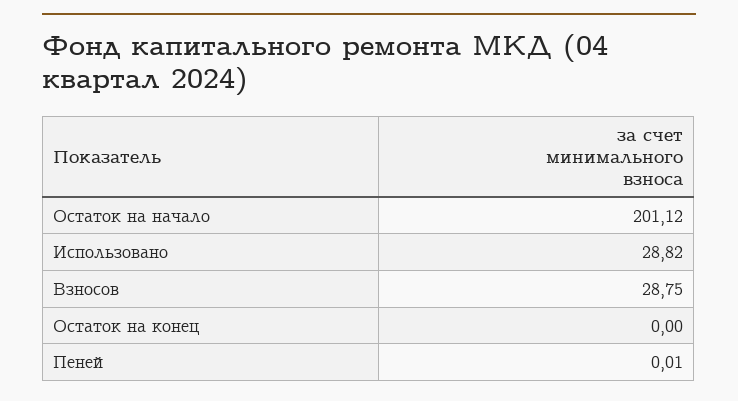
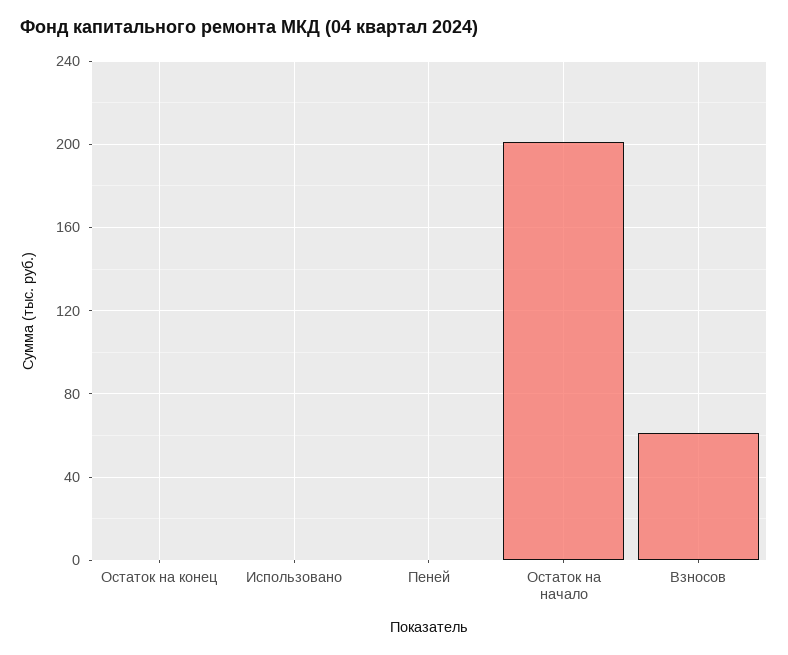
Использовано: 28.82 -> 0
Взносов: 28.75 -> 60

